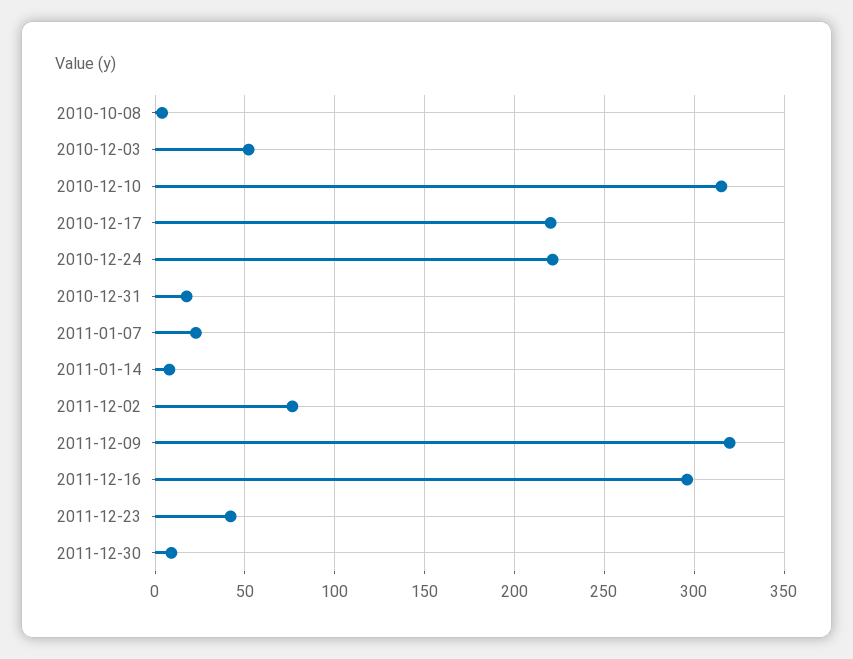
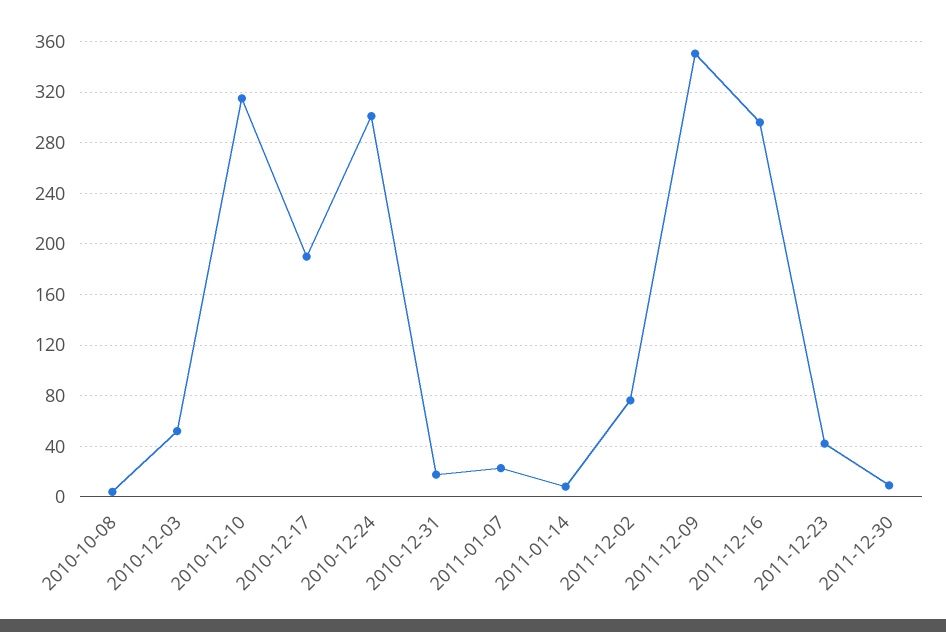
2010-12-17: 220 -> 190
2010-12-24: 220 -> 300
2011-12-09: 320 -> 350

